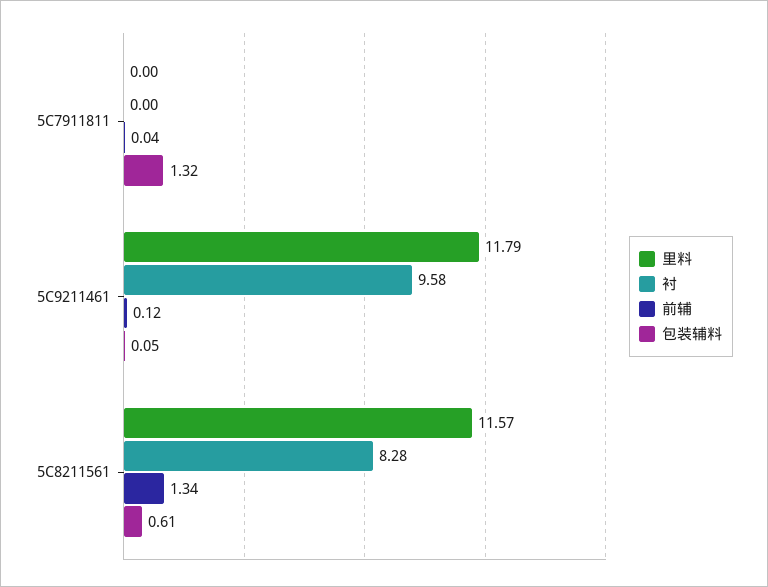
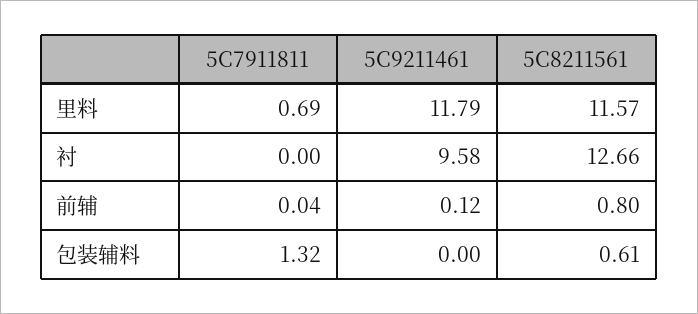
里料, 5C7911811: 0 -> 0.69
包装辅料, 5C9211461: 0.05 -> 0
衬, 5C8211561: 8.28 -> 12.66
前辅, 5C8211561: 1.34 -> 0.8

